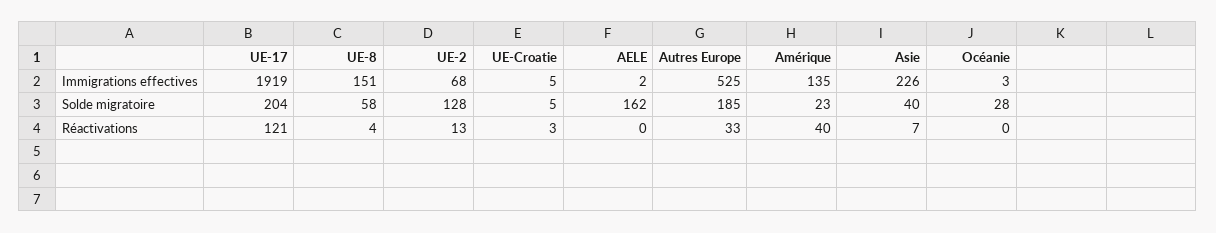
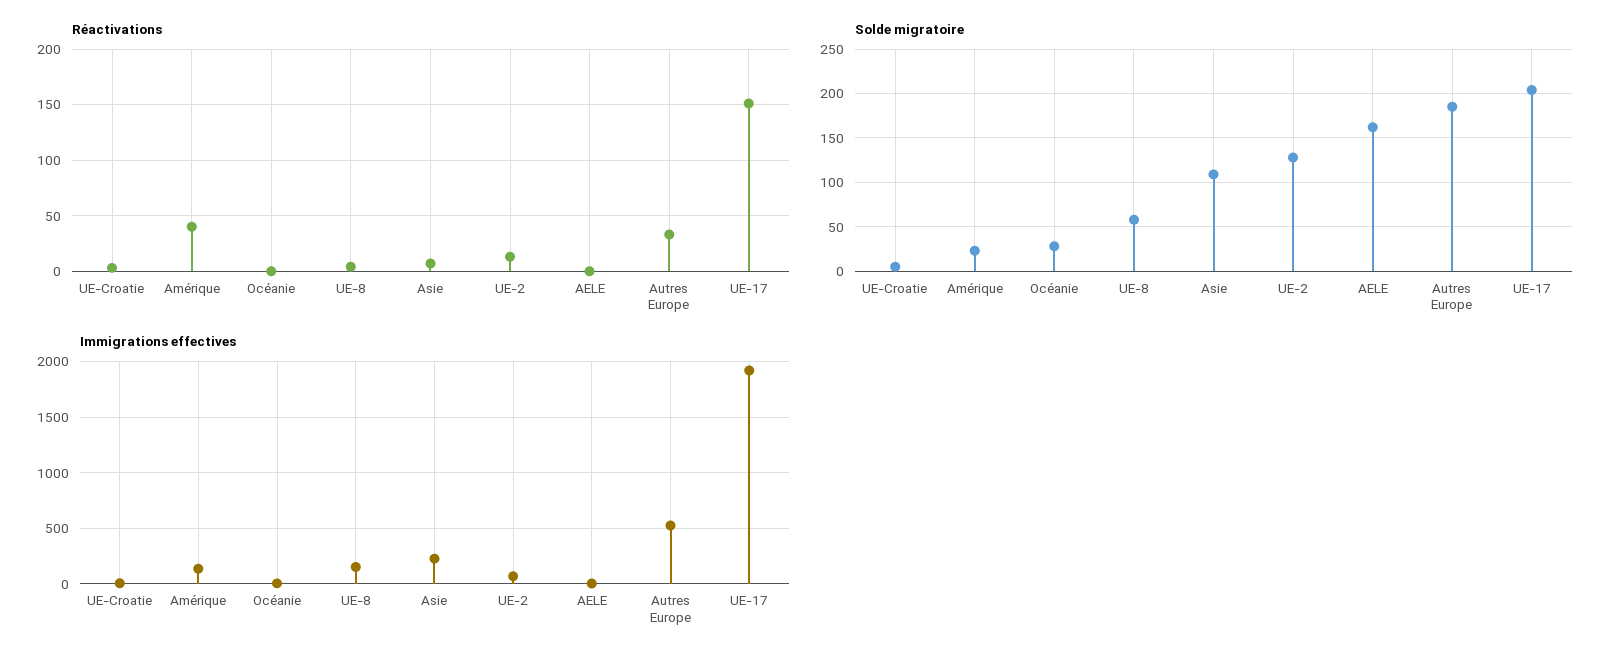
Solde migratoire, Asie: 40 -> 110
Réactivations, UE-17: 121 -> 150

